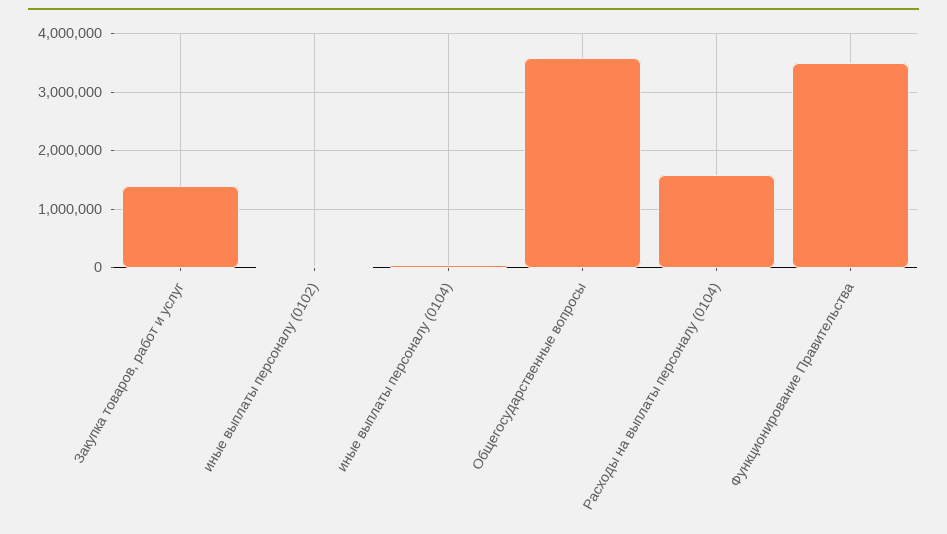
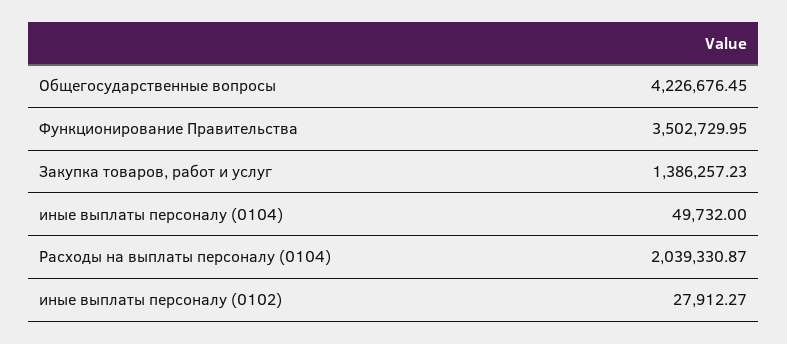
Общегосударственные вопросы: 3600000 -> 4226676.45
Расходы на выплаты персоналу (0104): 1600000 -> 2039330.87

